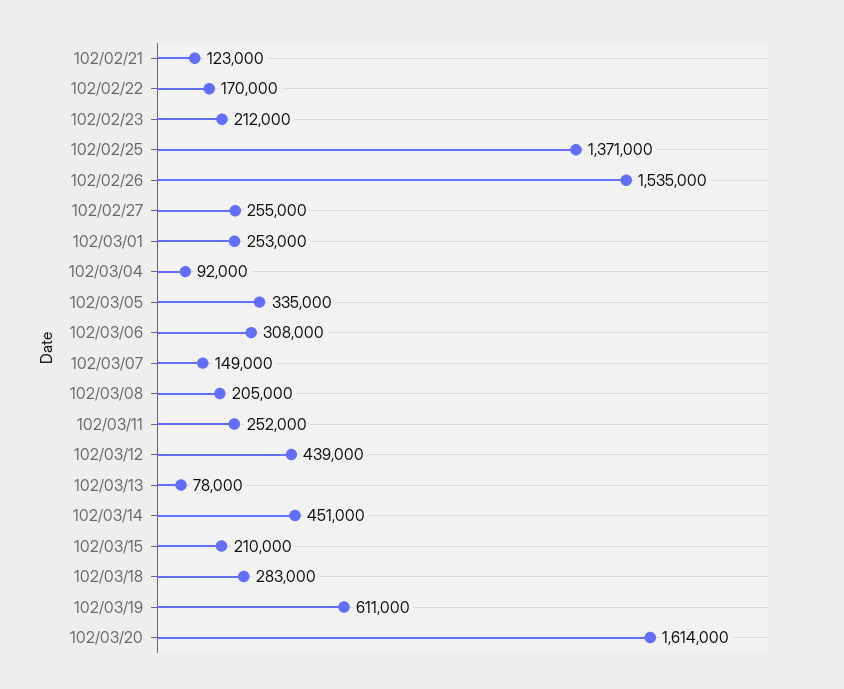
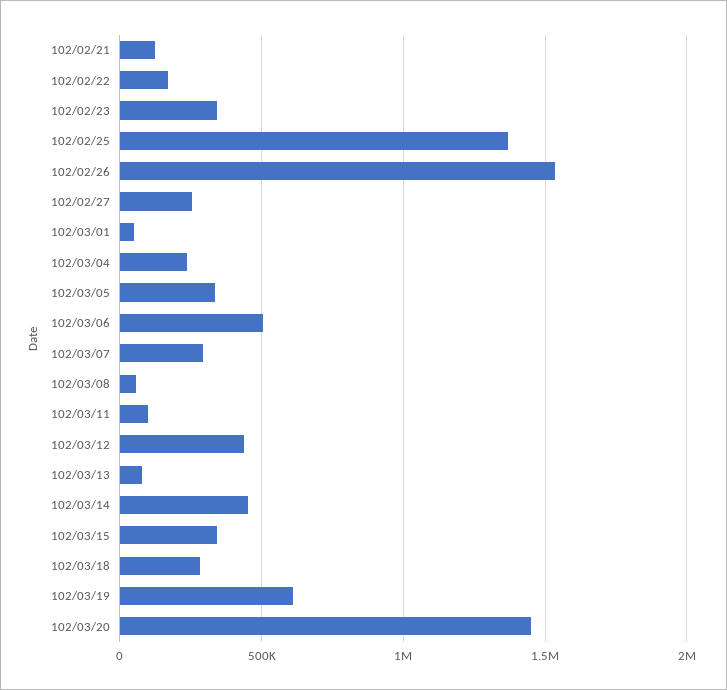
102/02/23: 212000 -> 350000
102/03/01: 253000 -> 50000
102/03/04: 92000 -> 250000
102/03/06: 308000 -> 500000
102/03/07: 149000 -> 300000
102/03/08: 205000 -> 50000
102/03/11: 252000 -> 100000
102/03/15: 210000 -> 350000
102/03/20: 1614000 -> 1450000

